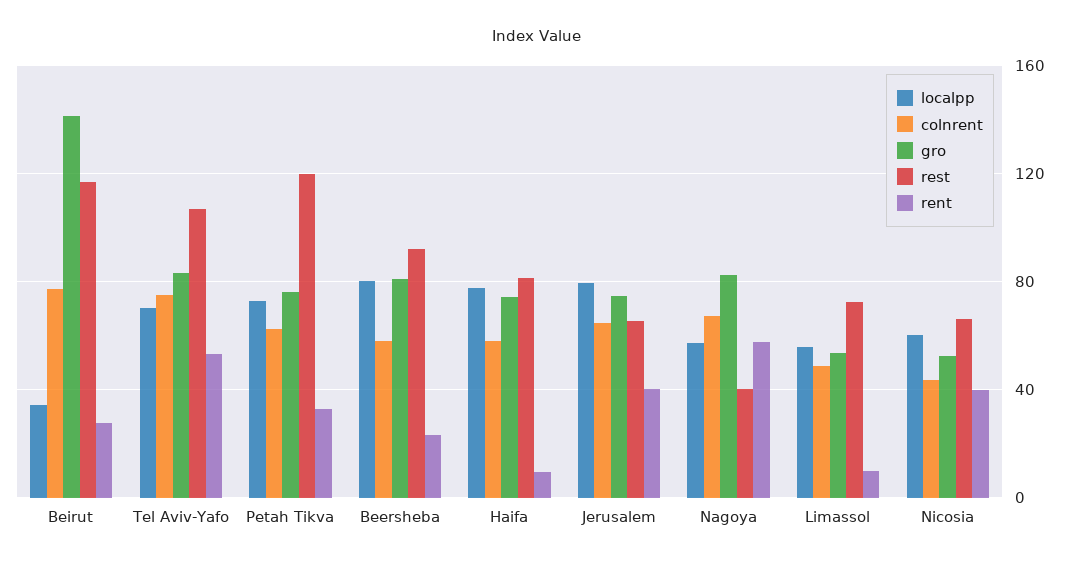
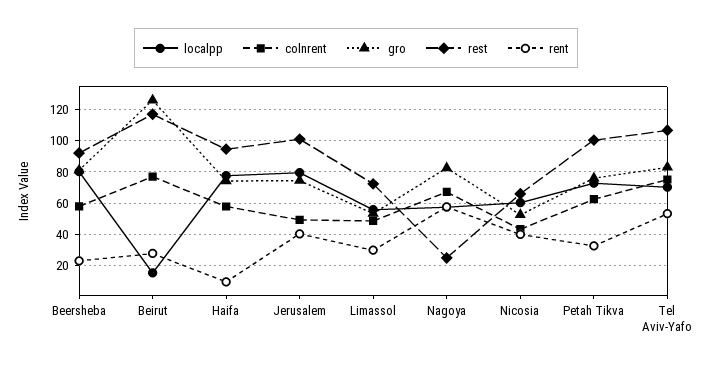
localpp, Beirut: 35 -> 15
gro, Beirut: 140 -> 125
rest, Petah Tikva: 120 -> 100
rest, Haifa: 80 -> 95
colnrent, Jerusalem: 65 -> 50
rest, Jerusalem: 65 -> 100
rest, Nagoya: 40 -> 25
rent, Limassol: 10 -> 30

